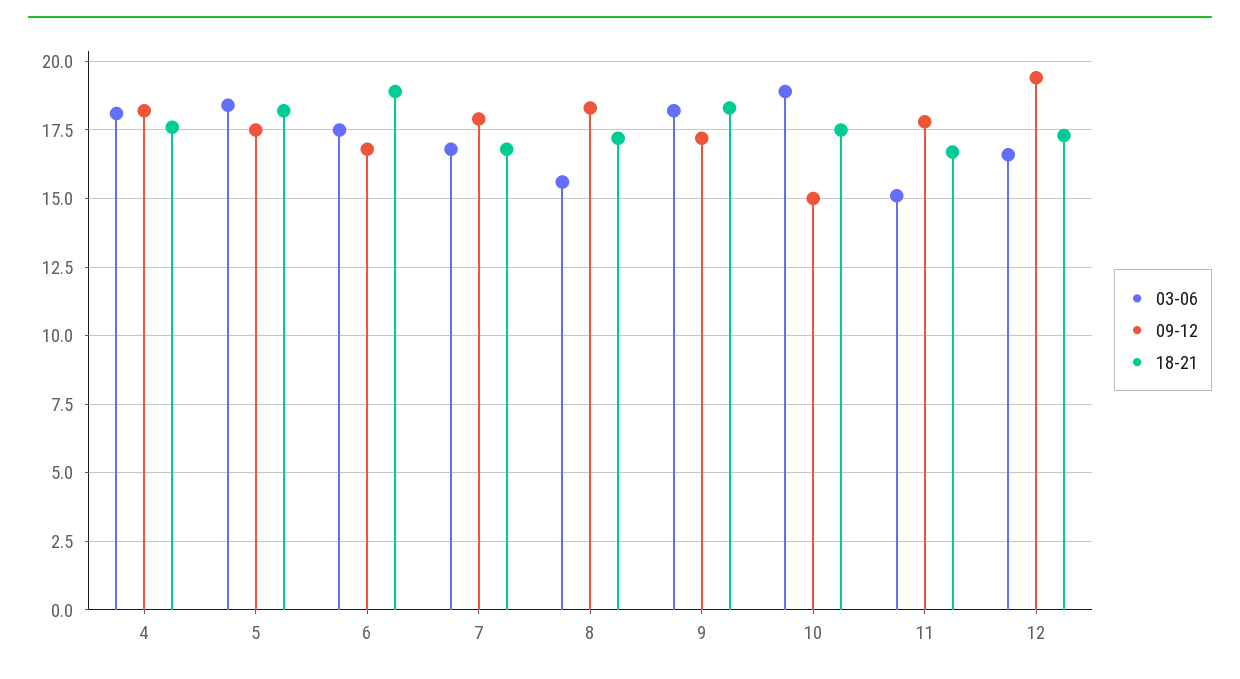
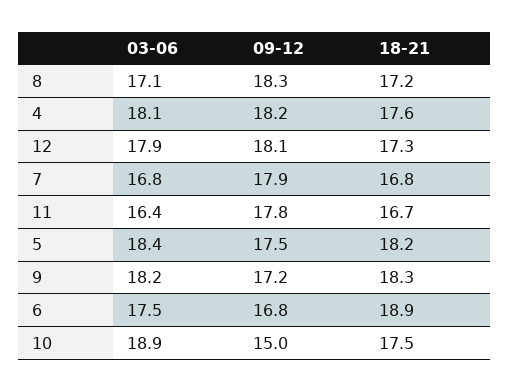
03-06, 8: 15.5 -> 17.1
03-06, 11: 15 -> 16.4
03-06, 12: 16.5 -> 17.9
09-12, 12: 19.5 -> 18.1

